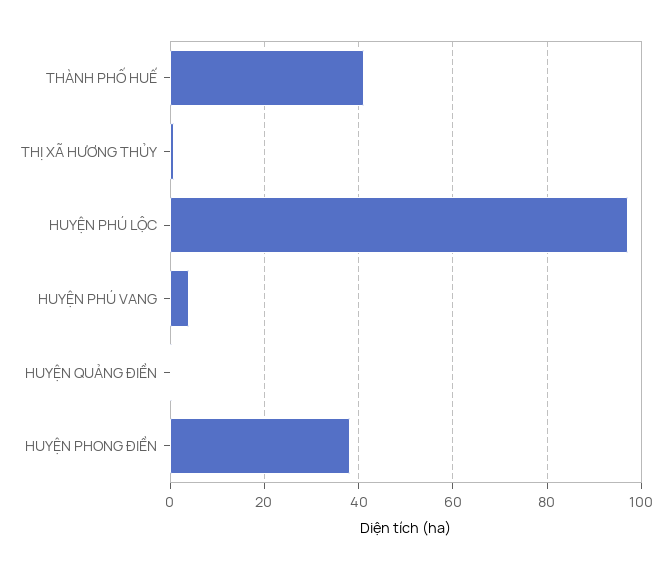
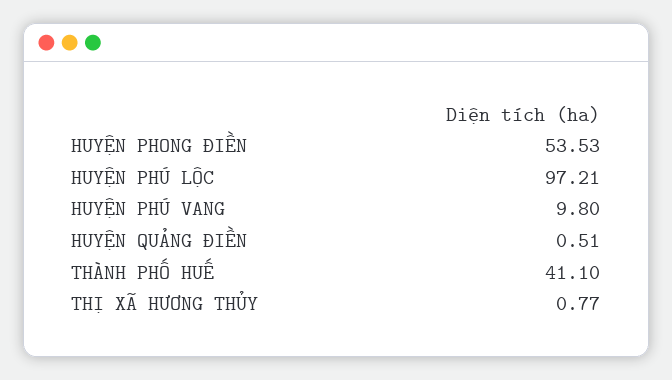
HUYỆN PHÚ VANG: 4 -> 9.8
HUYỆN PHONG ĐIỀN: 38 -> 53.53

